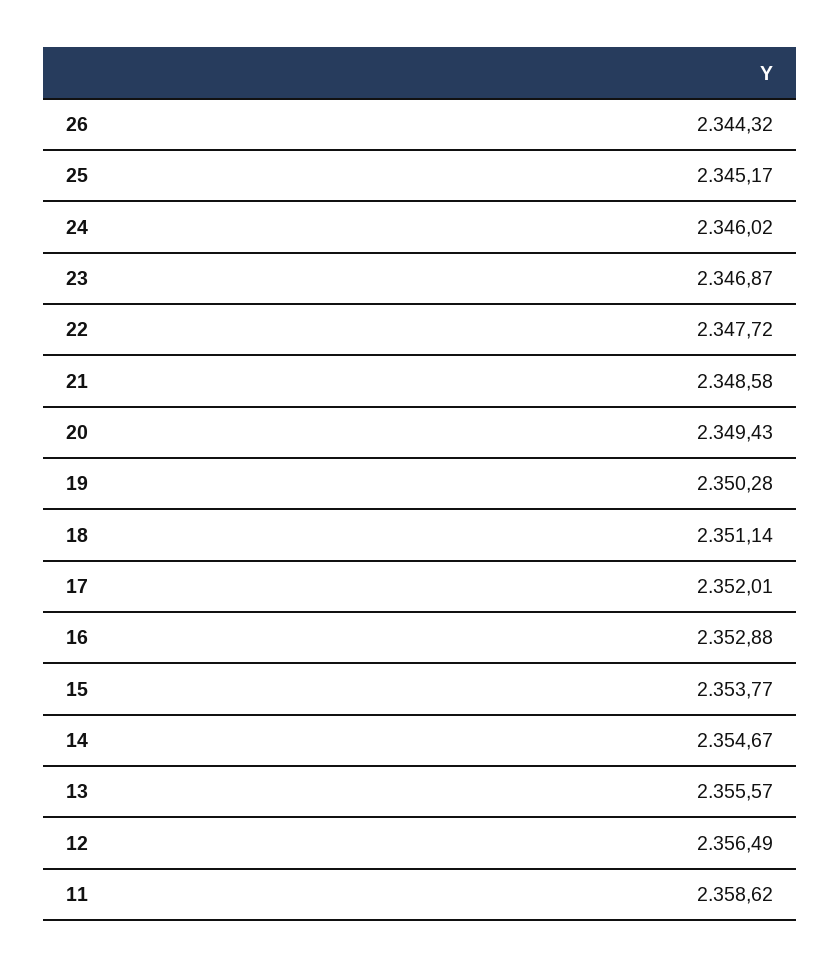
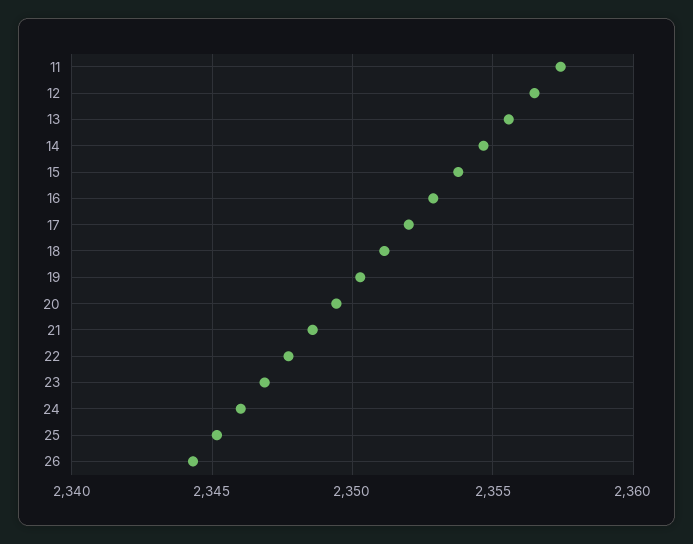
11: 2358.62 -> 2357.5

